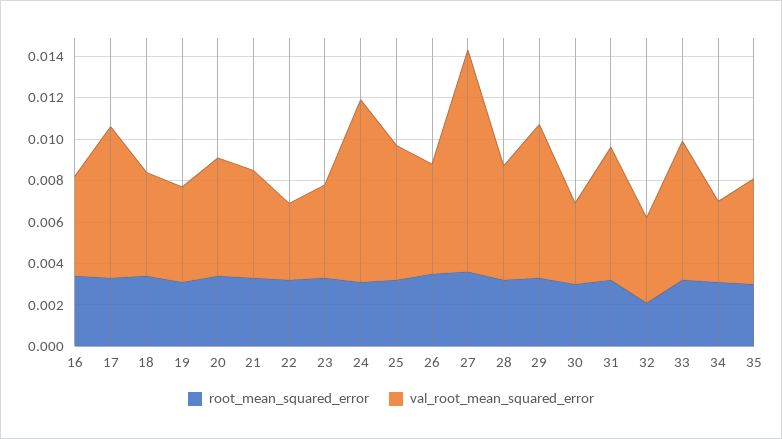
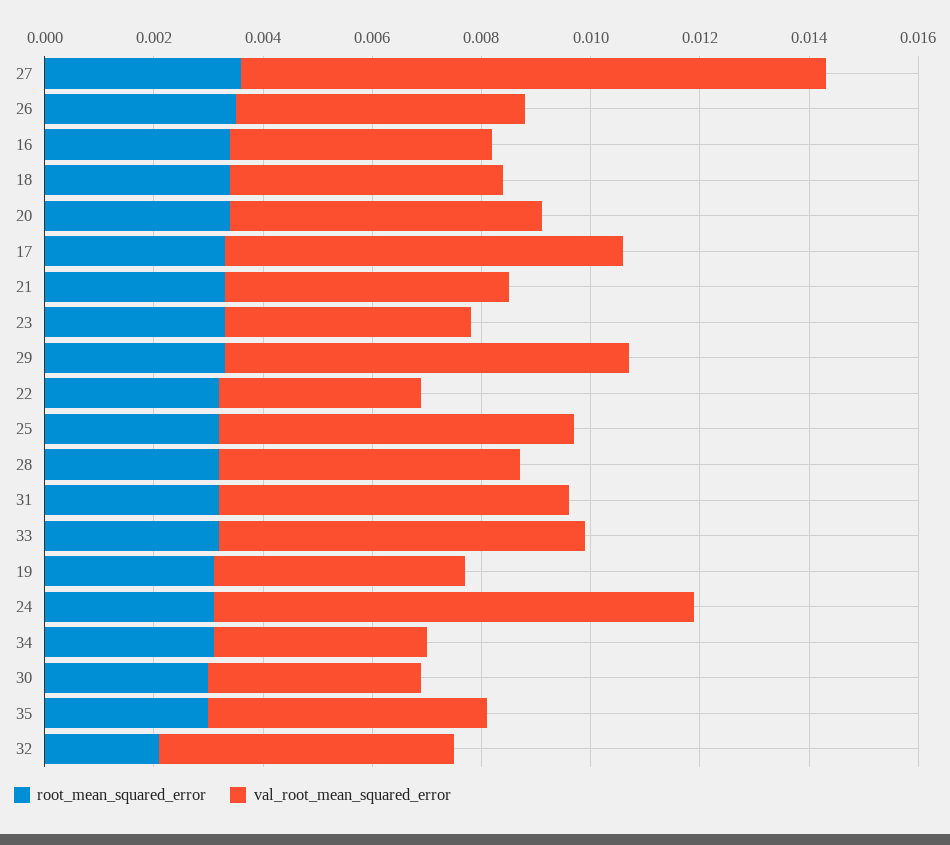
val_root_mean_squared_error, 32: 0.004 -> 0.0055

